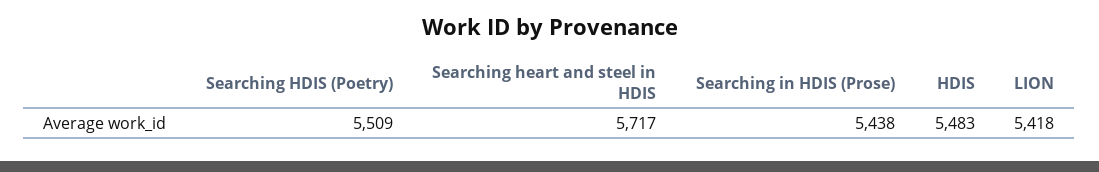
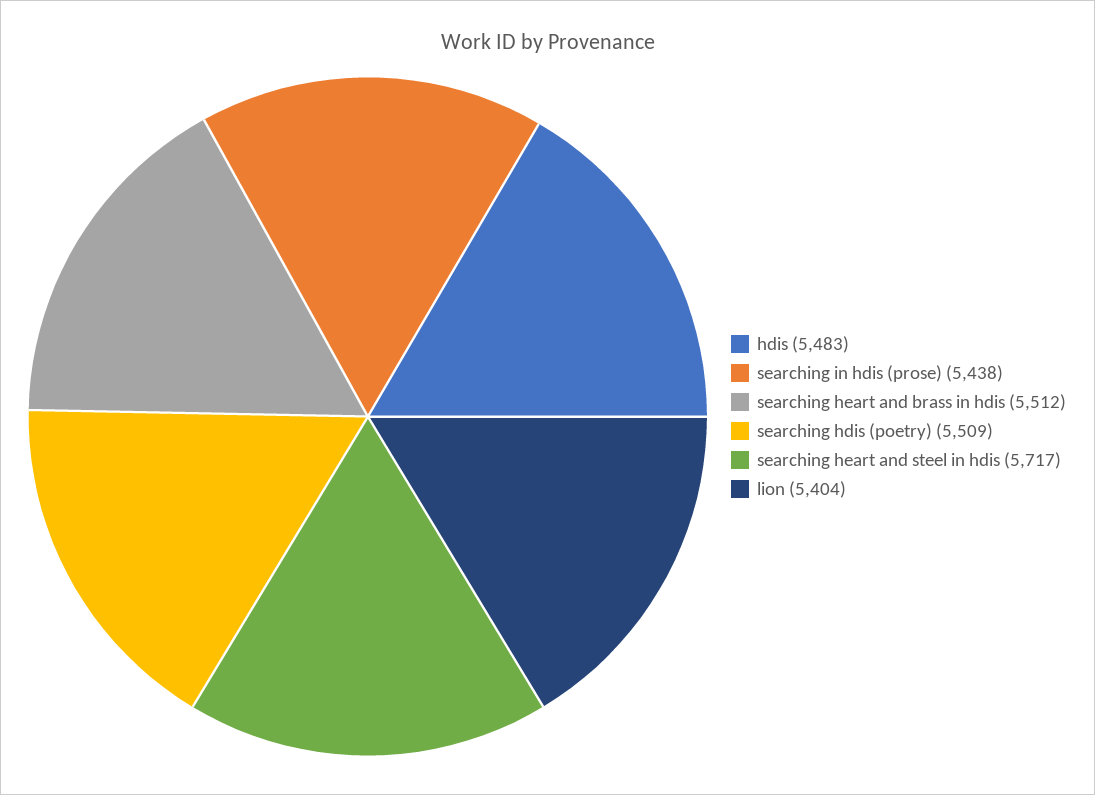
LION: 5418 -> 5404
searching heart and brass in hdis: none -> 5512

